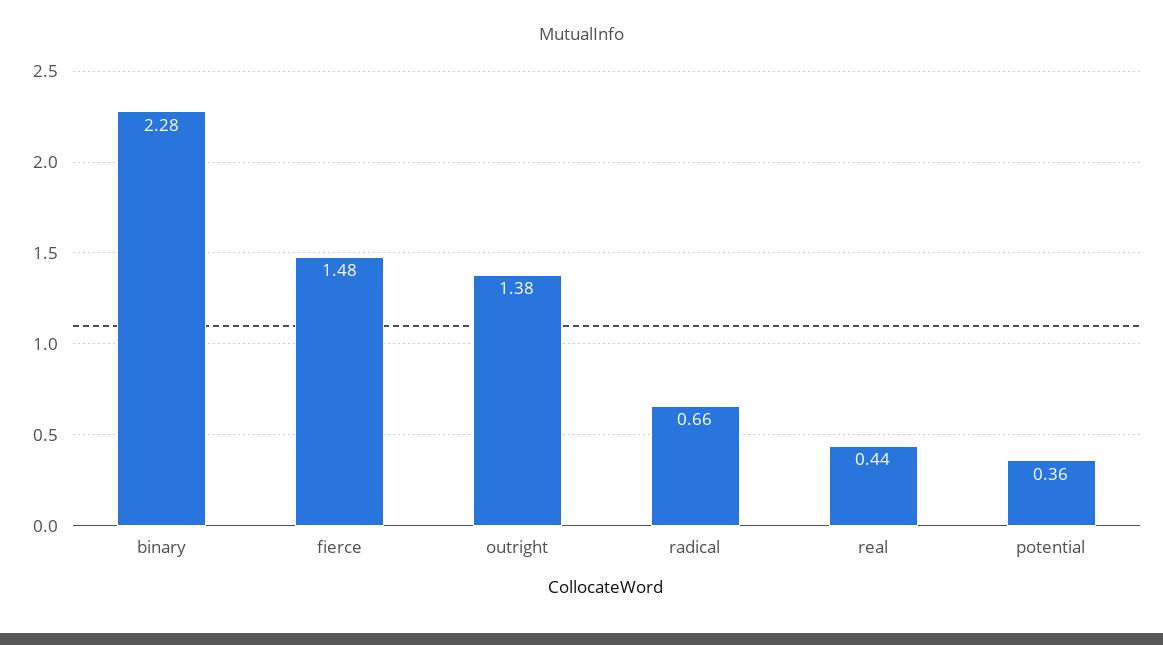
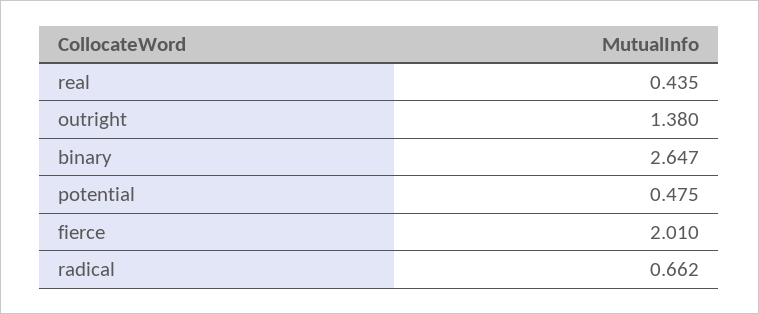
binary: 2.28 -> 2.647
fierce: 1.48 -> 2.01
potential: 0.36 -> 0.475

